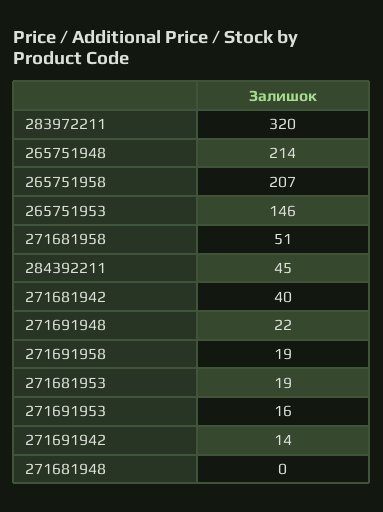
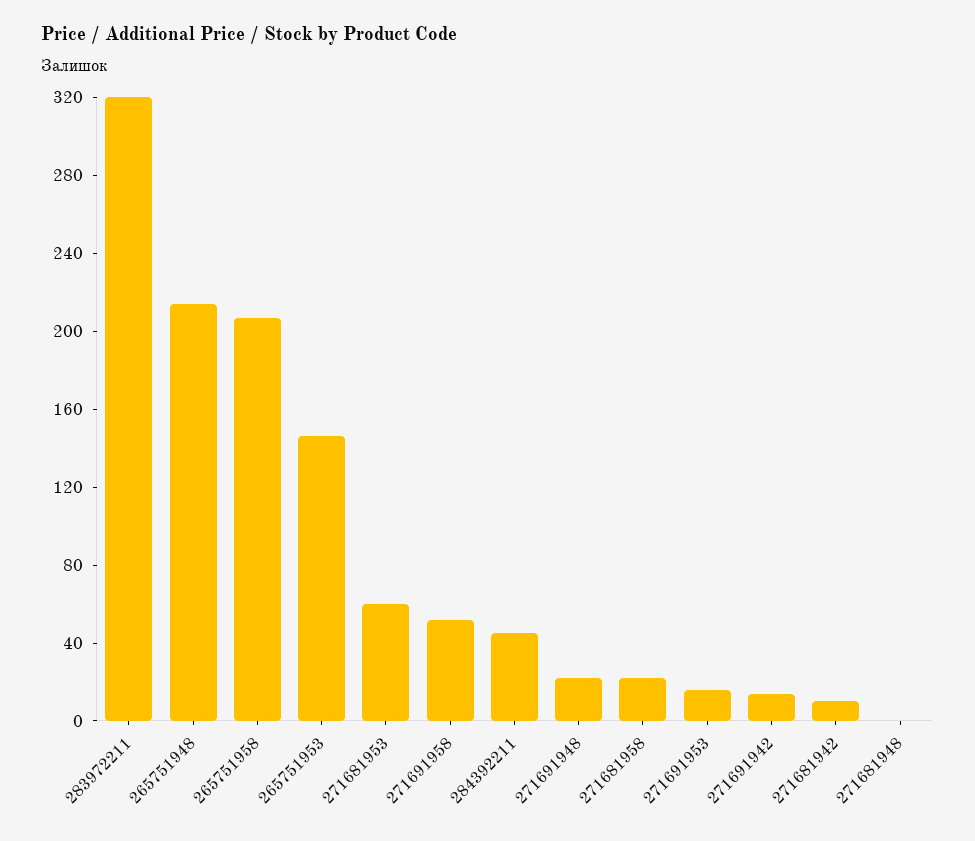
271681958: 51 -> 20
271681942: 40 -> 10
271691958: 19 -> 50
271681953: 19 -> 60

